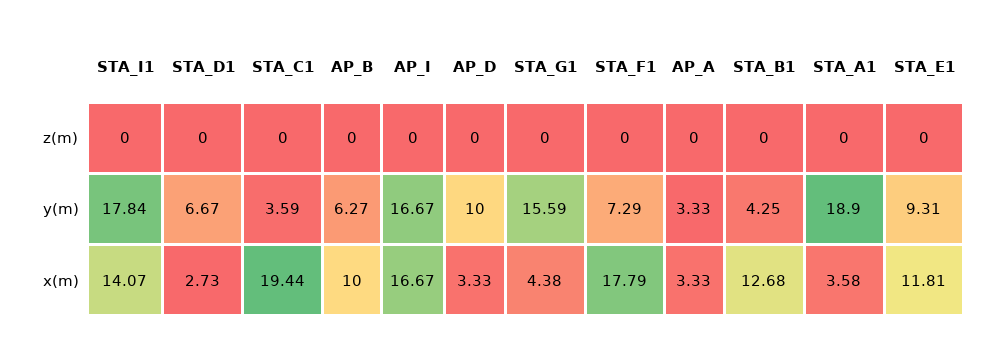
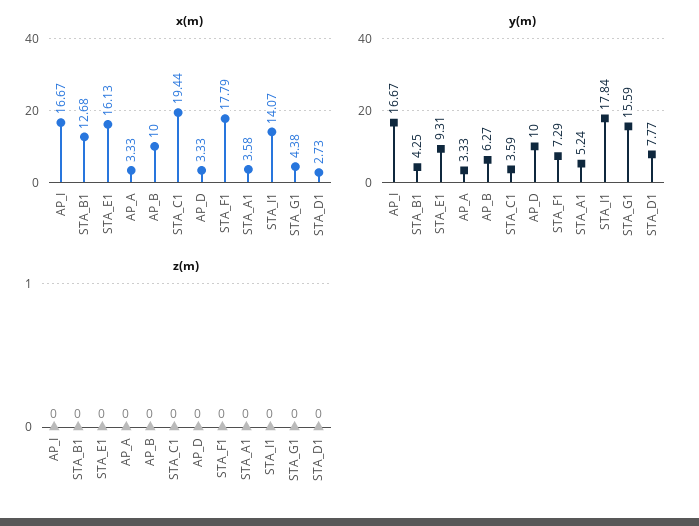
y(m), STA_D1: 6.67 -> 7.77
y(m), STA_A1: 18.9 -> 5.24
x(m), STA_E1: 11.81 -> 16.13

